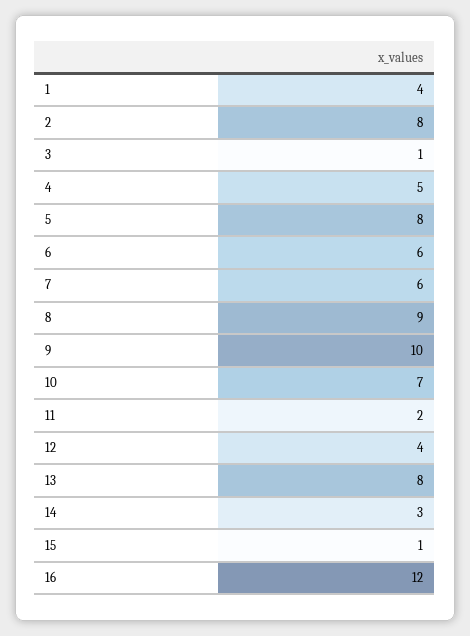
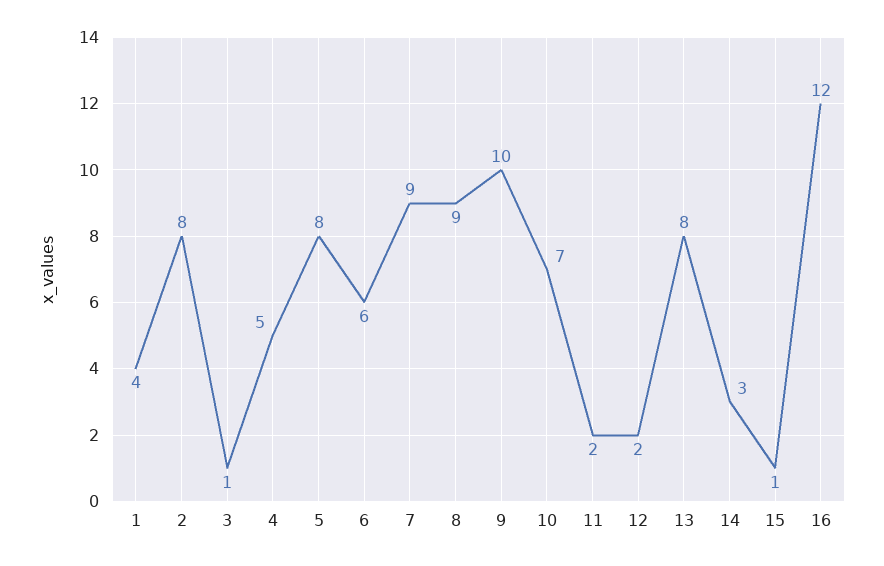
7: 6 -> 9
12: 4 -> 2

